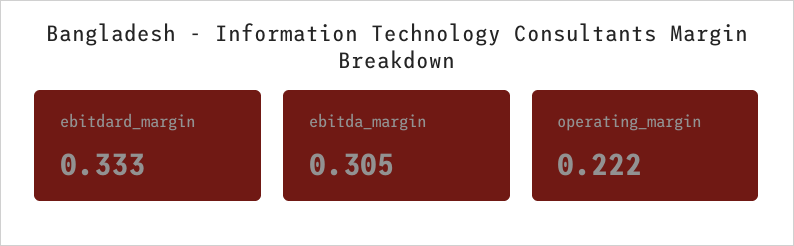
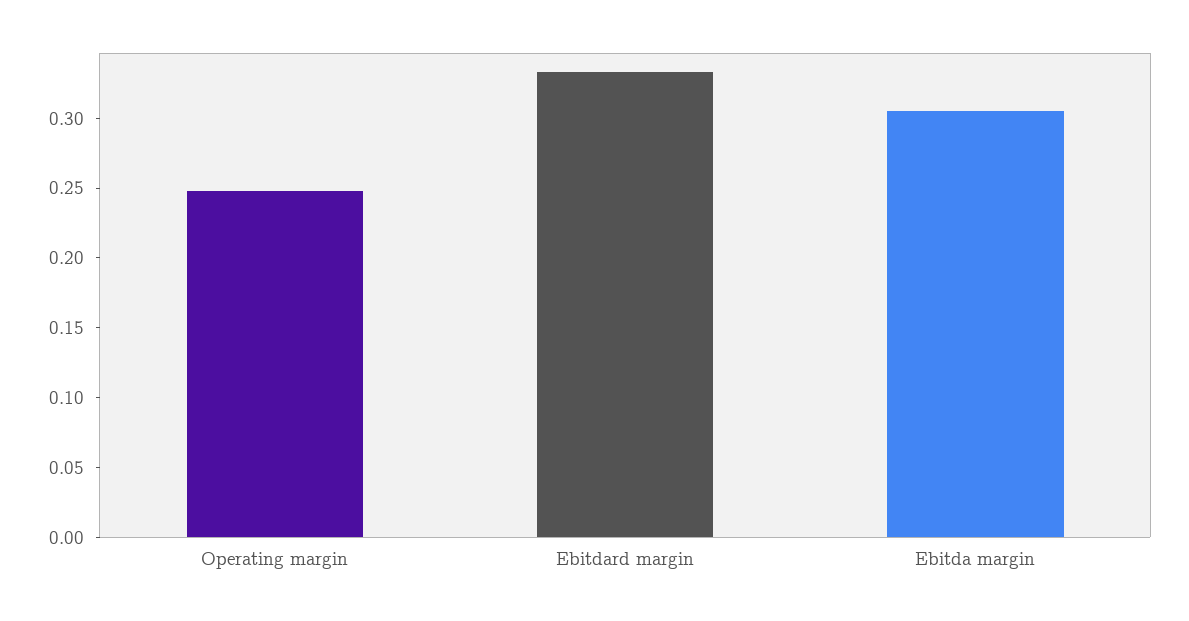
operating_margin: 0.222 -> 0.25

